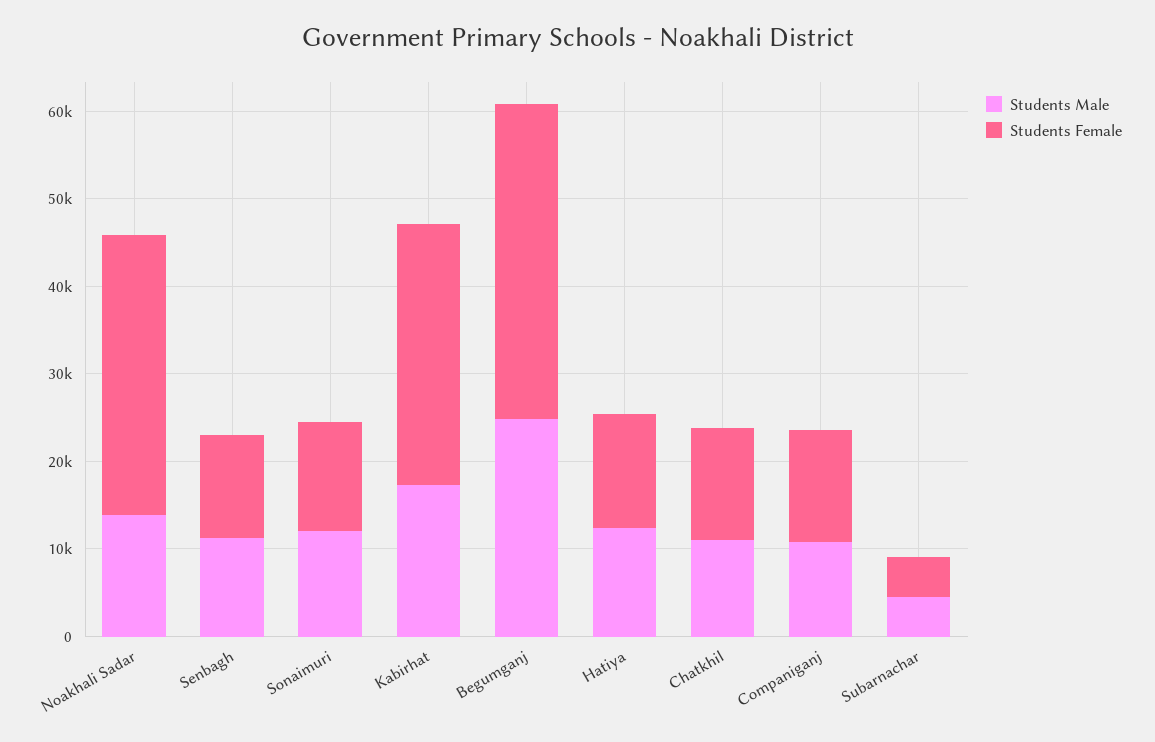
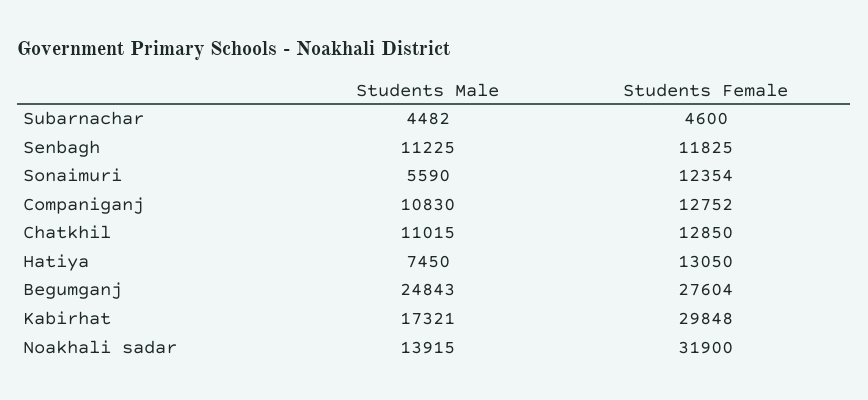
Students Male, Sonaimuri: 12000 -> 5590
Students Female, Begumganj: 36000 -> 27604
Students Male, Hatiya: 12000 -> 7450

